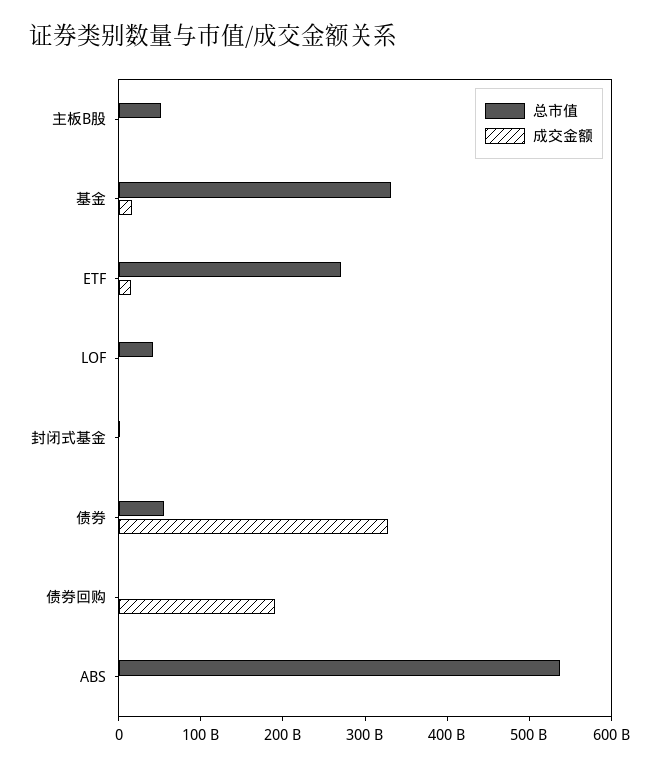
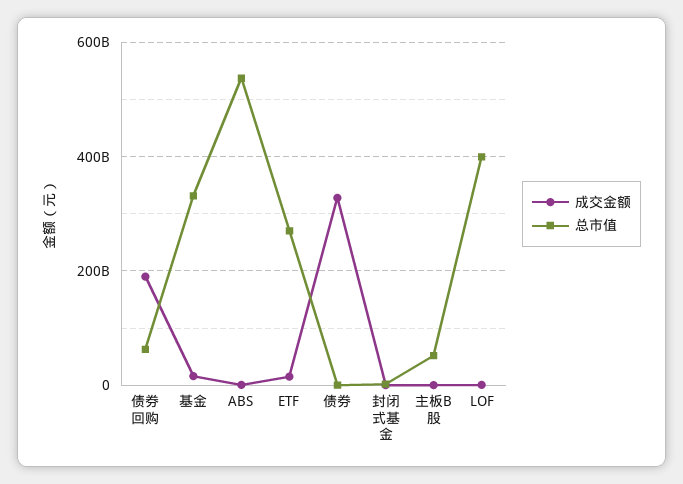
总市值, LOF: 40000000000 -> 400000000000
总市值, 债券: 60000000000 -> 0
总市值, 债券回购: 0 -> 60000000000

